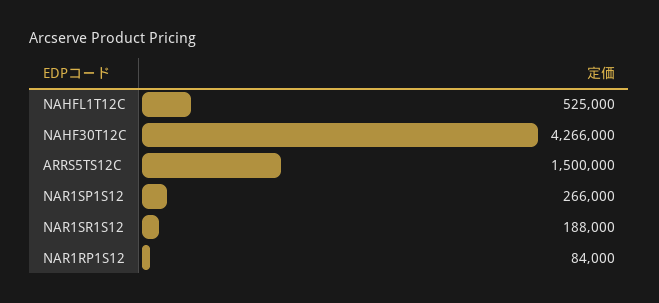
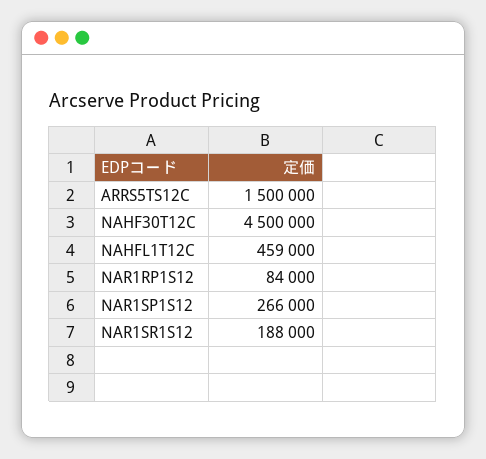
NAHFL1T12C: 525000 -> 459000
NAHF30T12C: 4266000 -> 4500000

